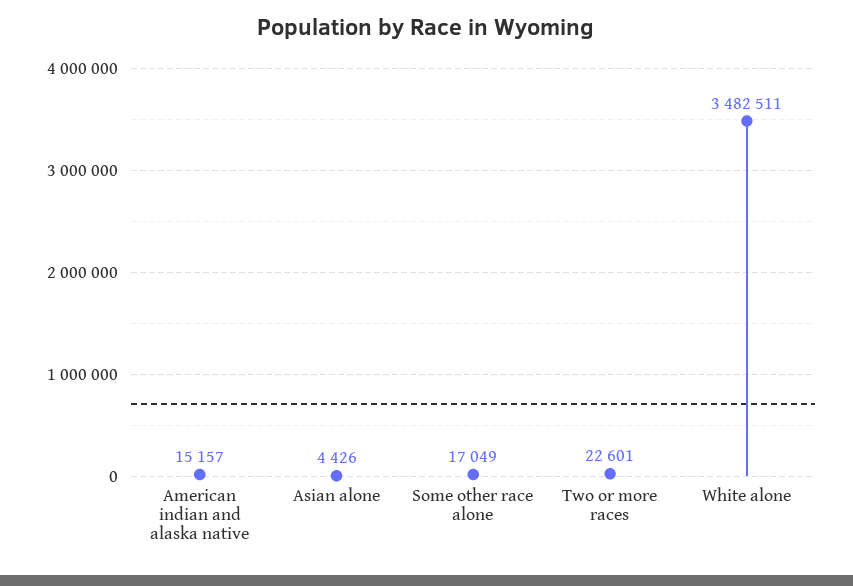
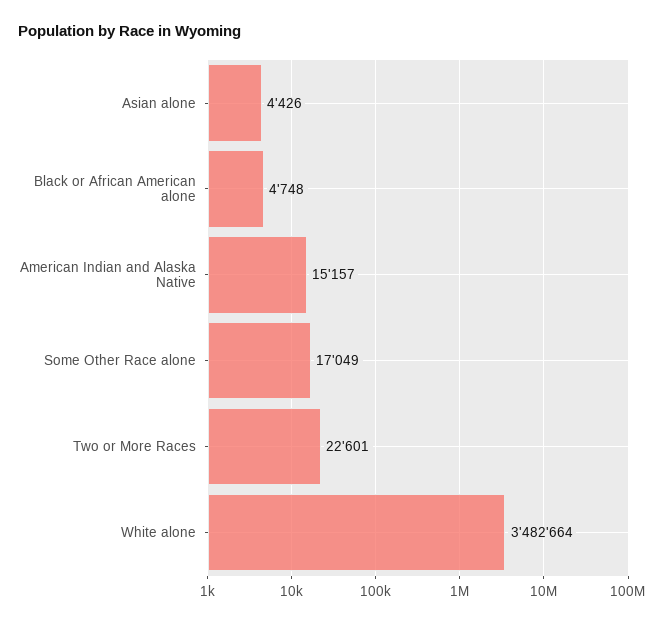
White alone: 3482511 -> 3482664
Black or African American alone: none -> 4748

